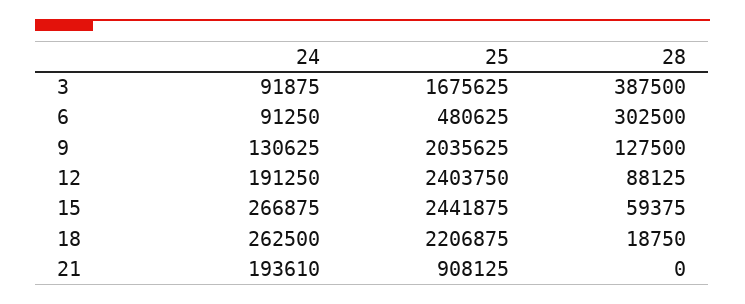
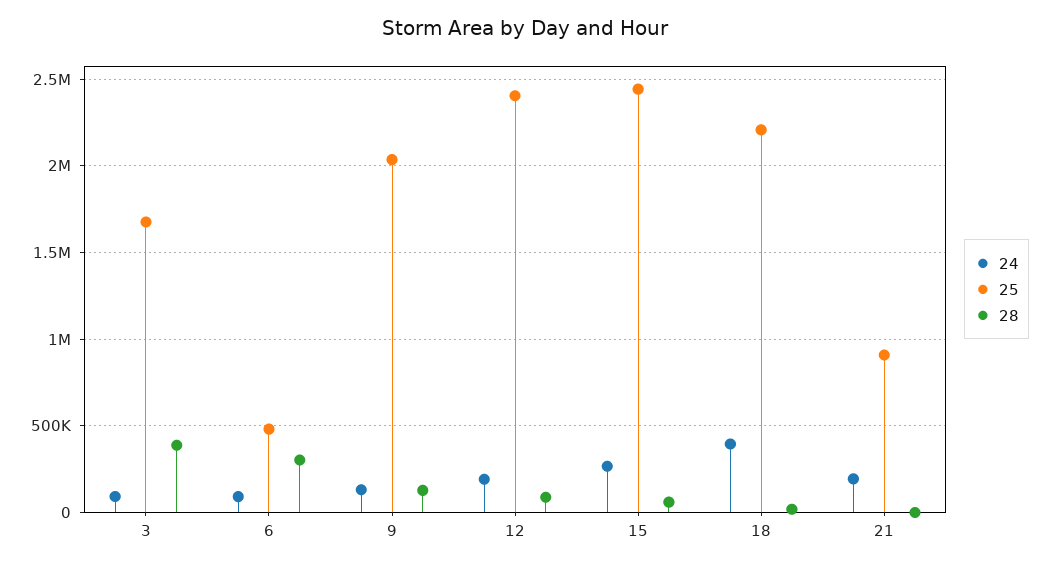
24, 18: 262500 -> 400000

